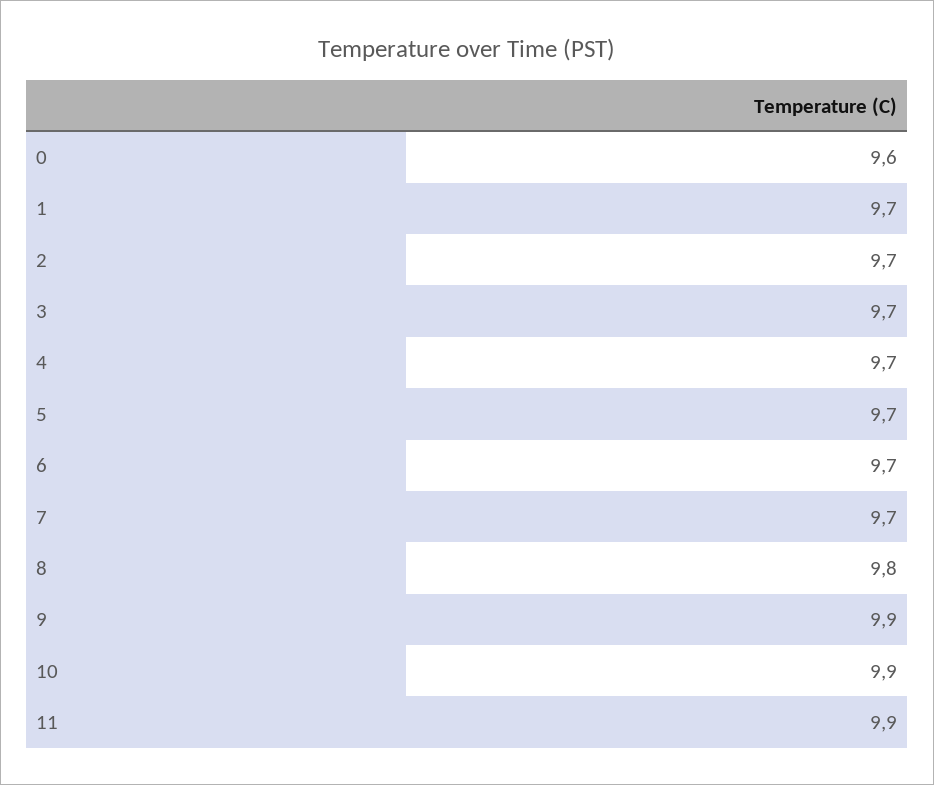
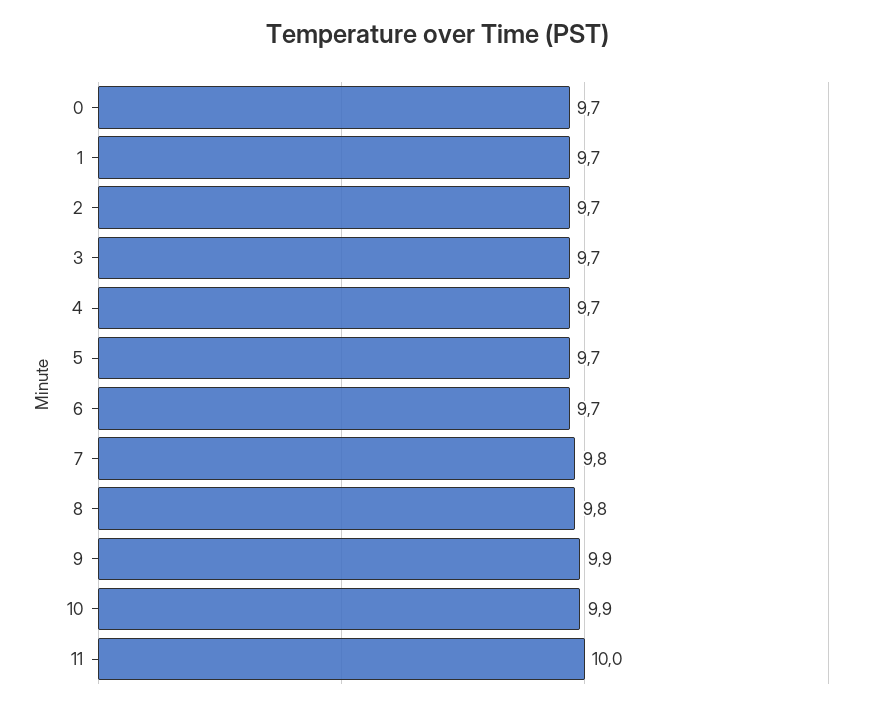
0: 9.6 -> 9.7
7: 9.7 -> 9.8
11: 9.9 -> 10

